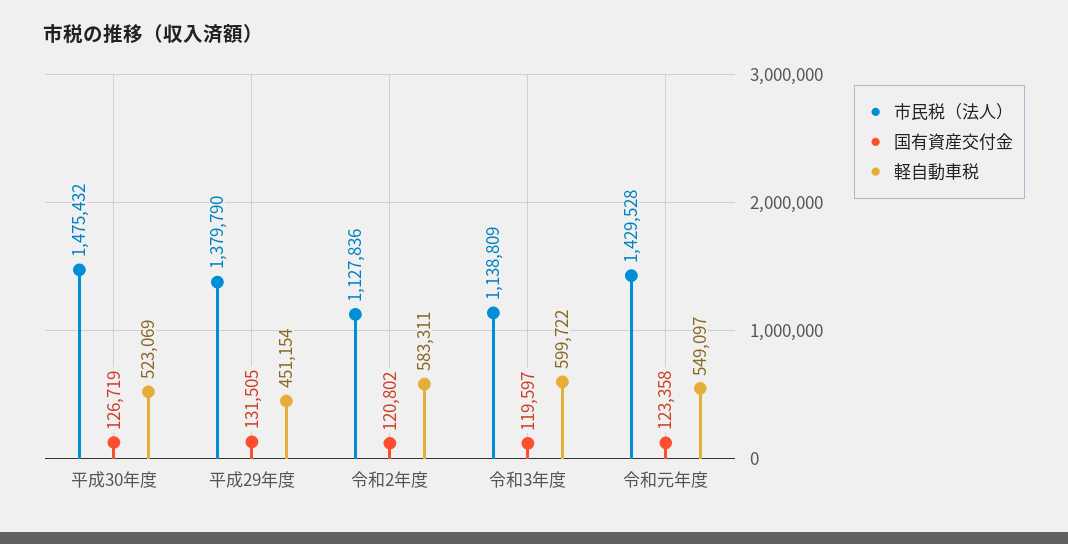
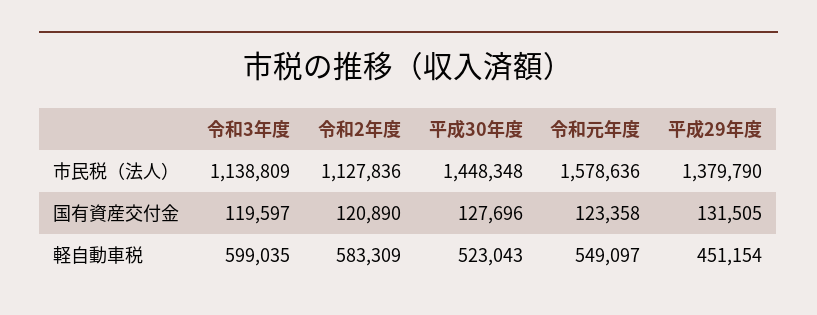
市民税（法人）, 平成30年度: 1475432 -> 1448348
国有資産交付金, 平成30年度: 126719 -> 127696
軽自動車税, 平成30年度: 523069 -> 523043
国有資産交付金, 令和2年度: 120802 -> 120890
軽自動車税, 令和2年度: 583311 -> 583309
軽自動車税, 令和3年度: 599722 -> 599035
市民税（法人）, 令和元年度: 1429528 -> 1578636

